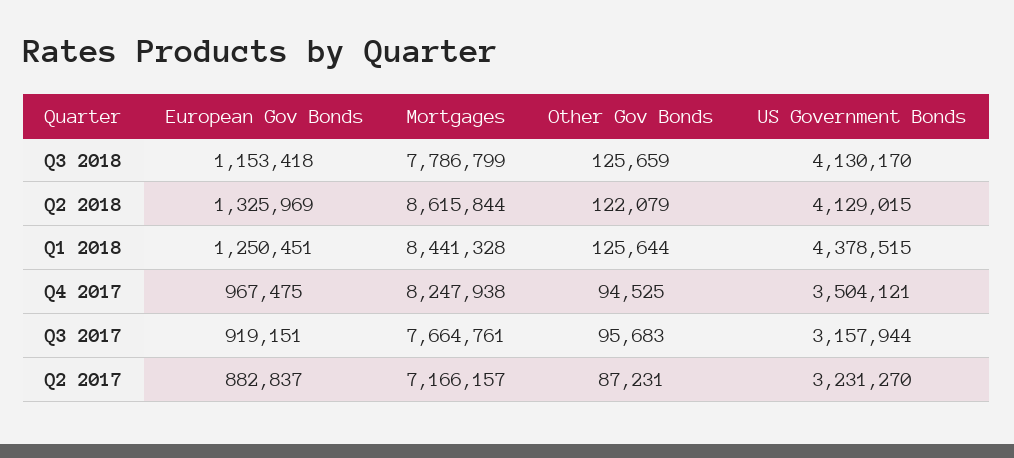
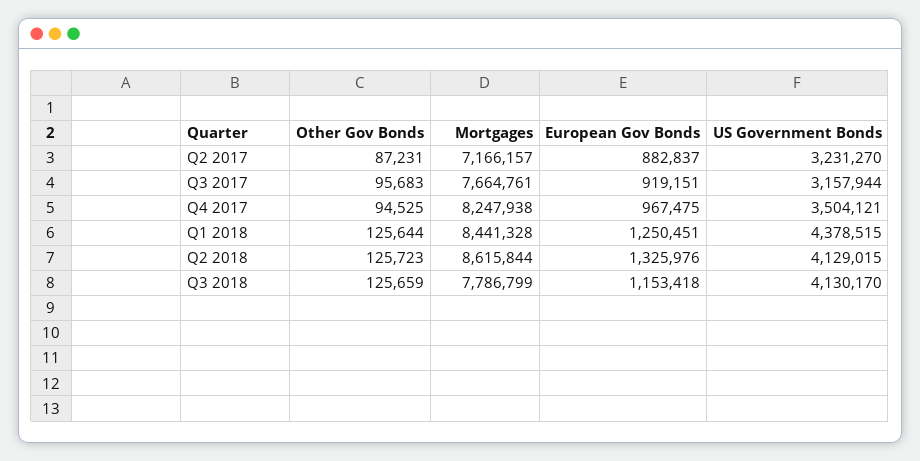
European Gov Bonds, Q2 2018: 1325969 -> 1325976
Other Gov Bonds, Q2 2018: 122079 -> 125723

